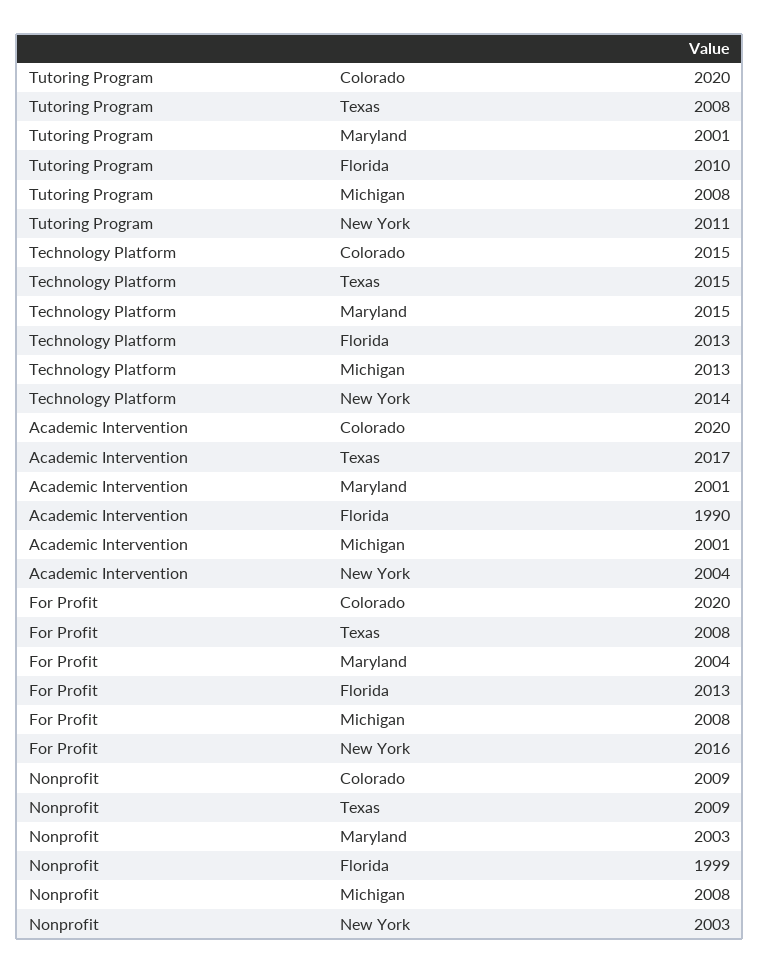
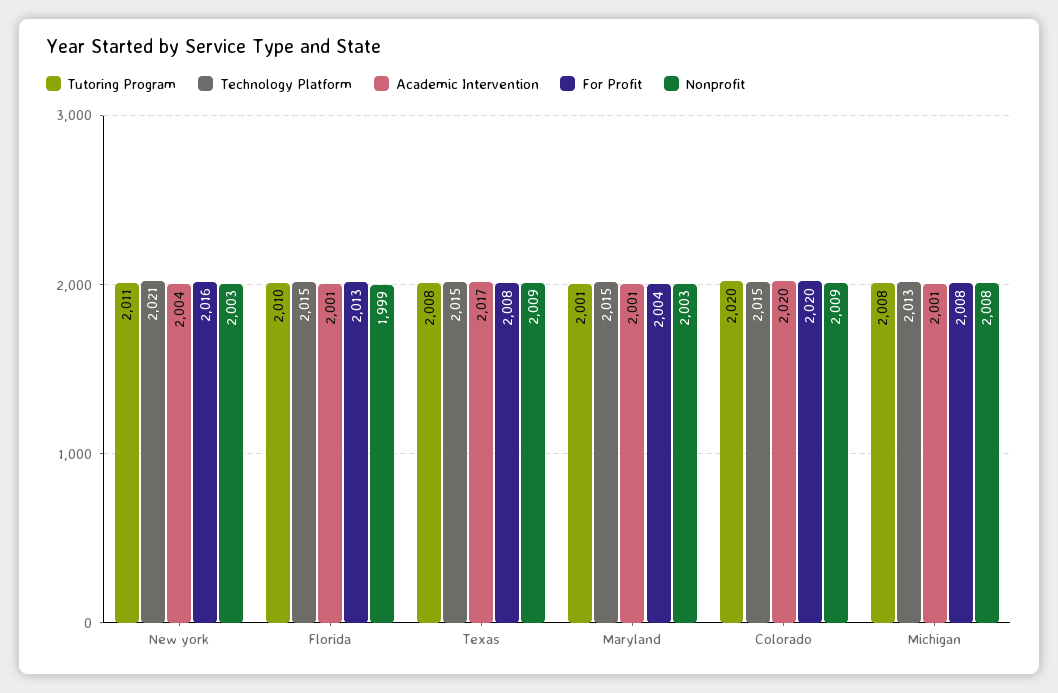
Technology Platform, Florida: 2013 -> 2015
Technology Platform, New York: 2014 -> 2021
Academic Intervention, Florida: 1990 -> 2001

